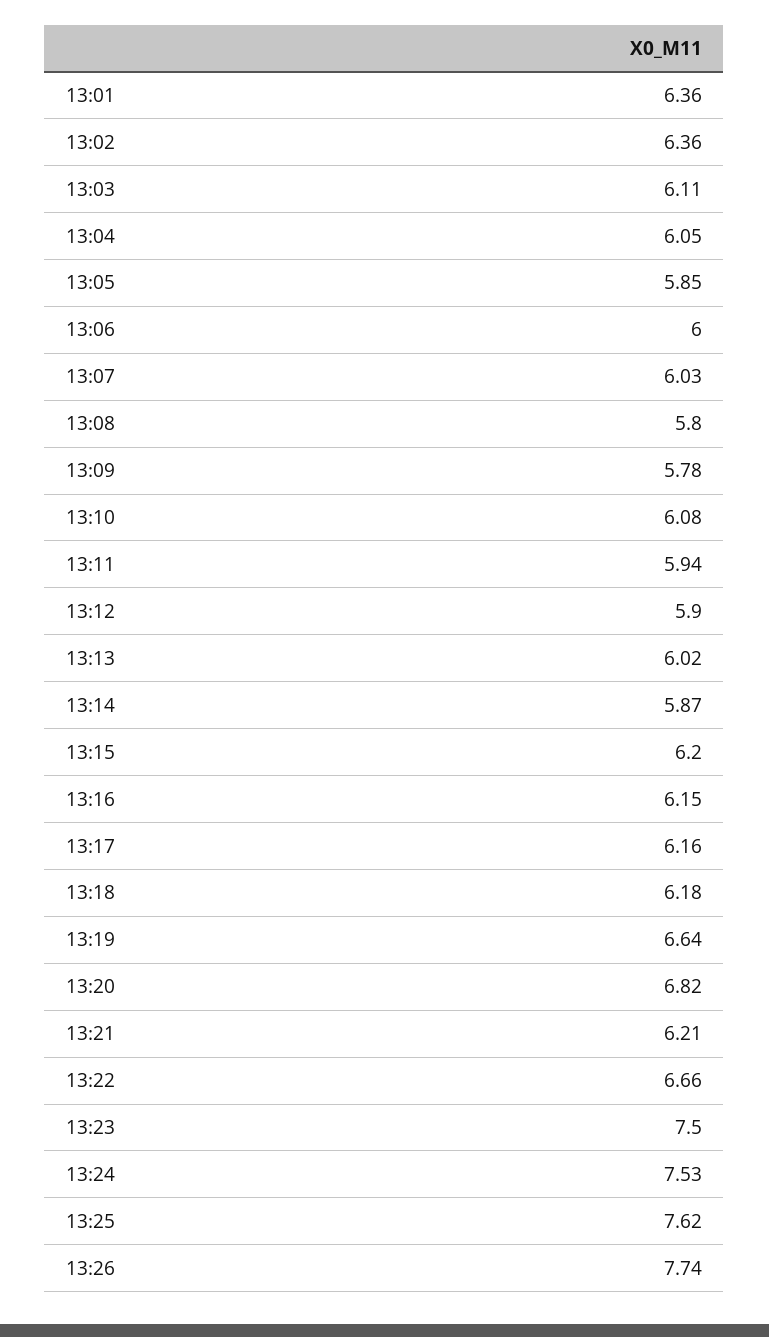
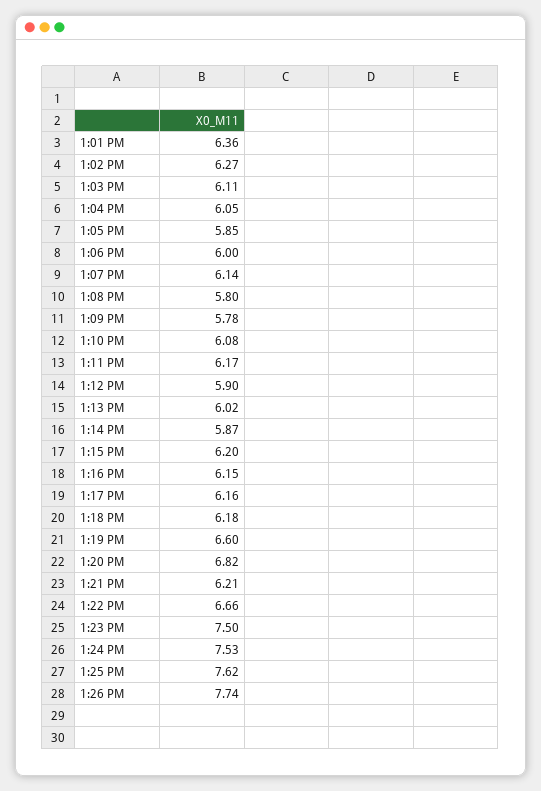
13:02: 6.36 -> 6.27
13:07: 6.03 -> 6.14
13:11: 5.94 -> 6.17
13:19: 6.64 -> 6.6

